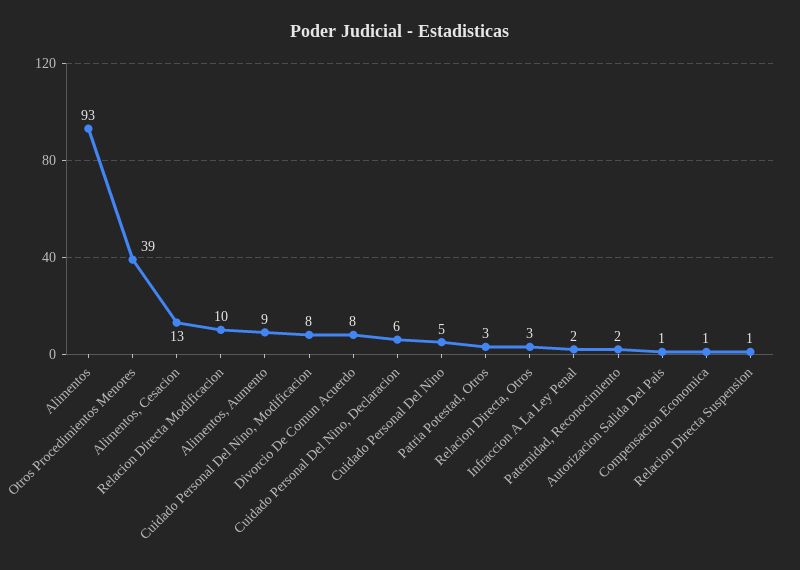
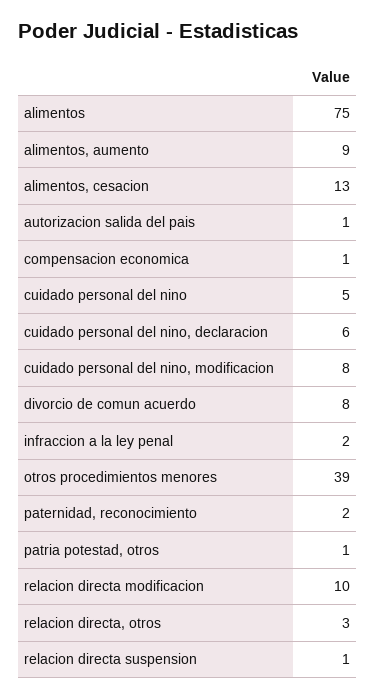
Alimentos: 93 -> 75
Patria Potestad, Otros: 3 -> 1

